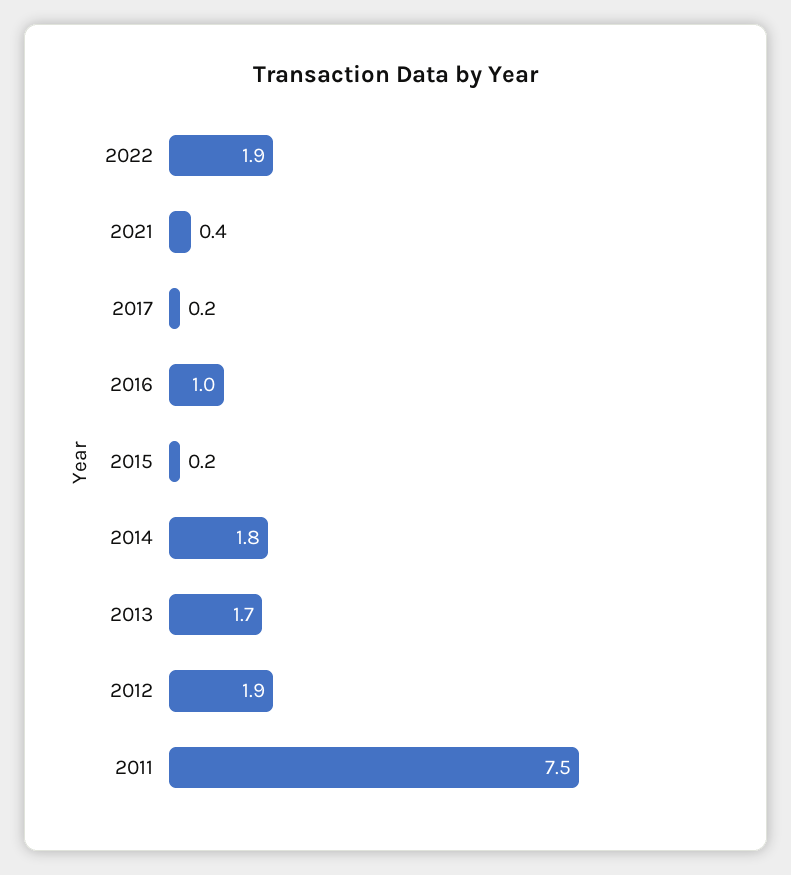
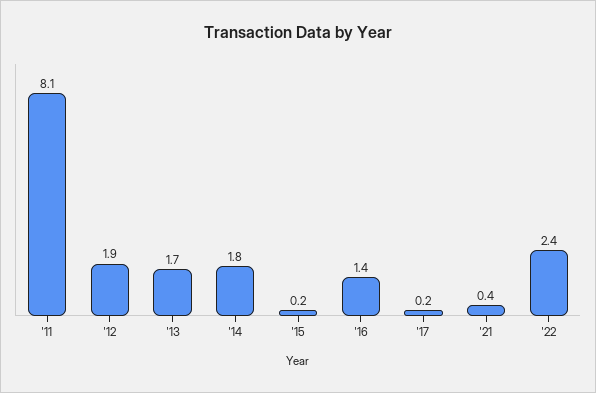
2022: 1.9 -> 2.4
2016: 1 -> 1.4
2011: 7.5 -> 8.1

